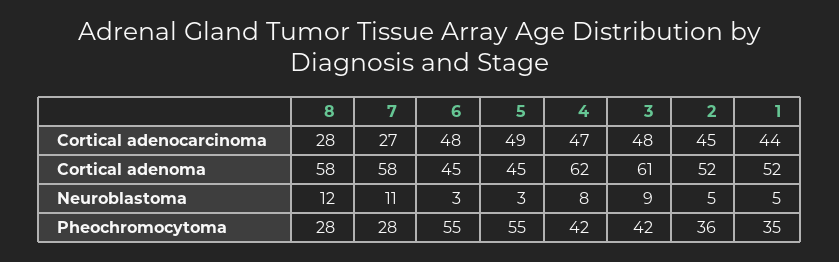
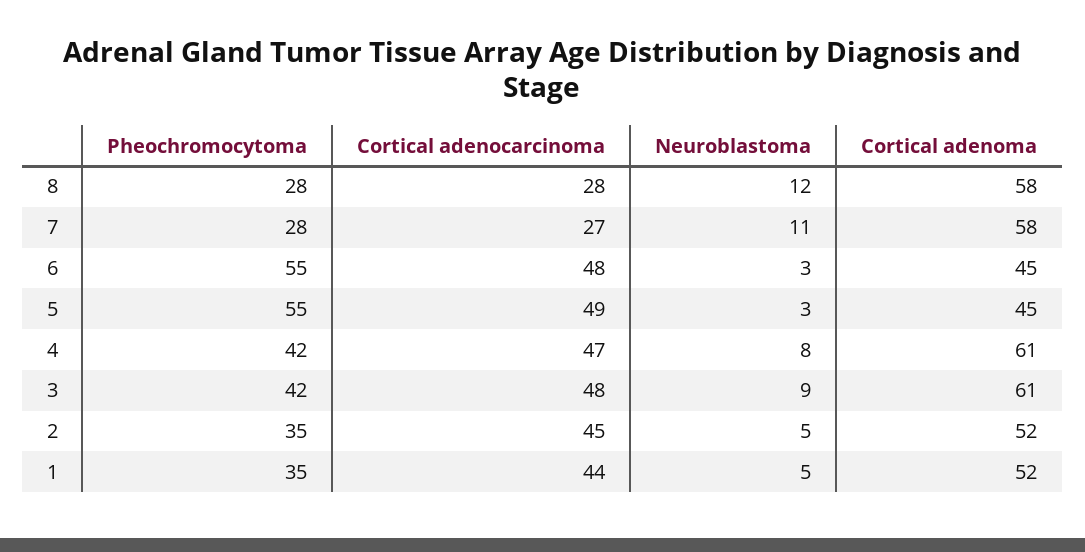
4, Cortical adenoma: 62 -> 61
2, Pheochromocytoma: 36 -> 35

